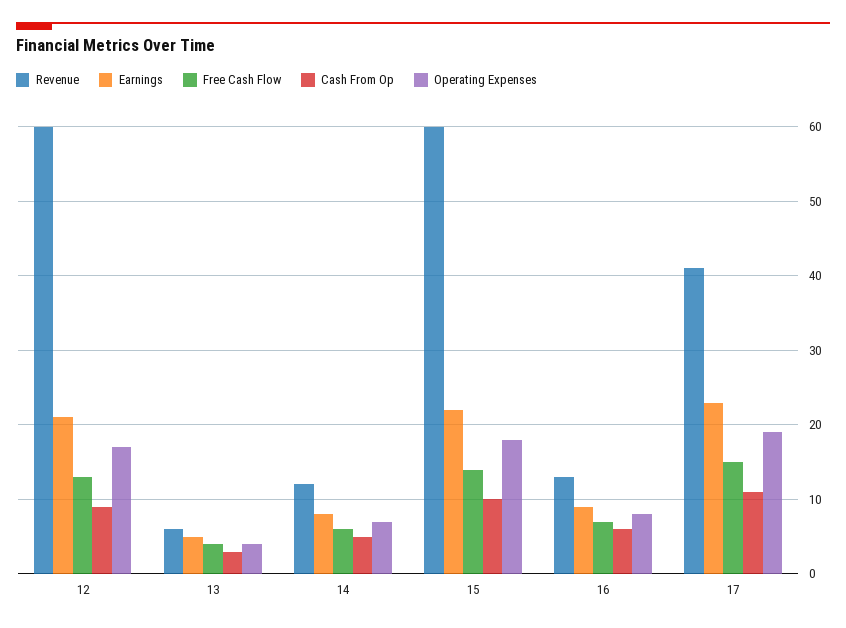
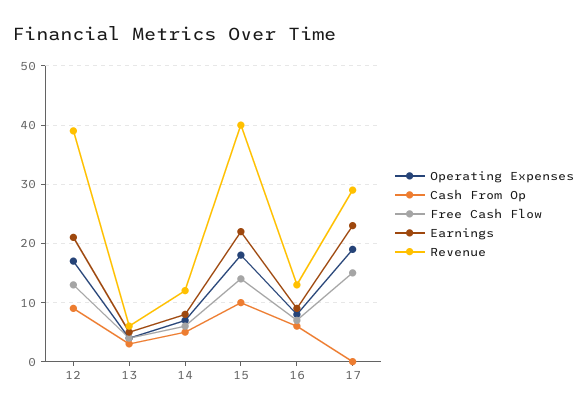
Revenue, 12: 60 -> 40
Revenue, 15: 60 -> 40
Revenue, 17: 41 -> 30
Cash From Op, 17: 11 -> 0

